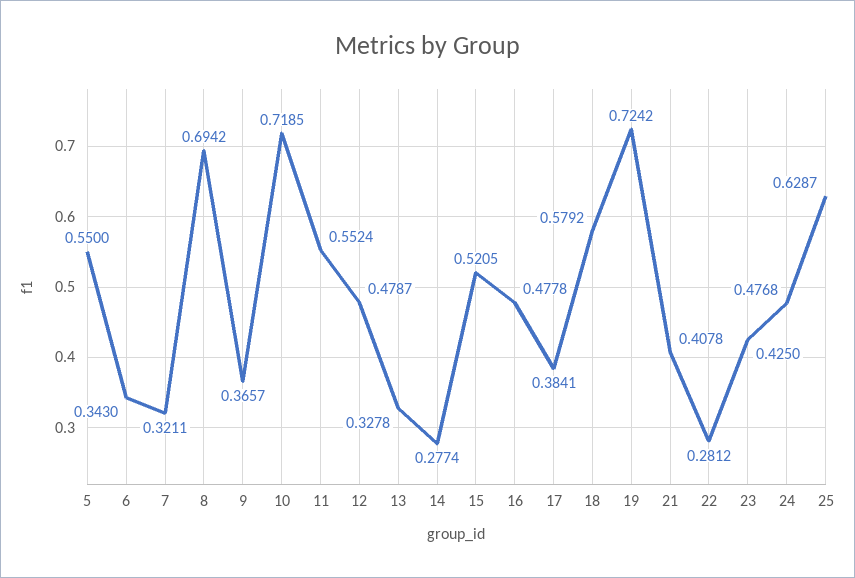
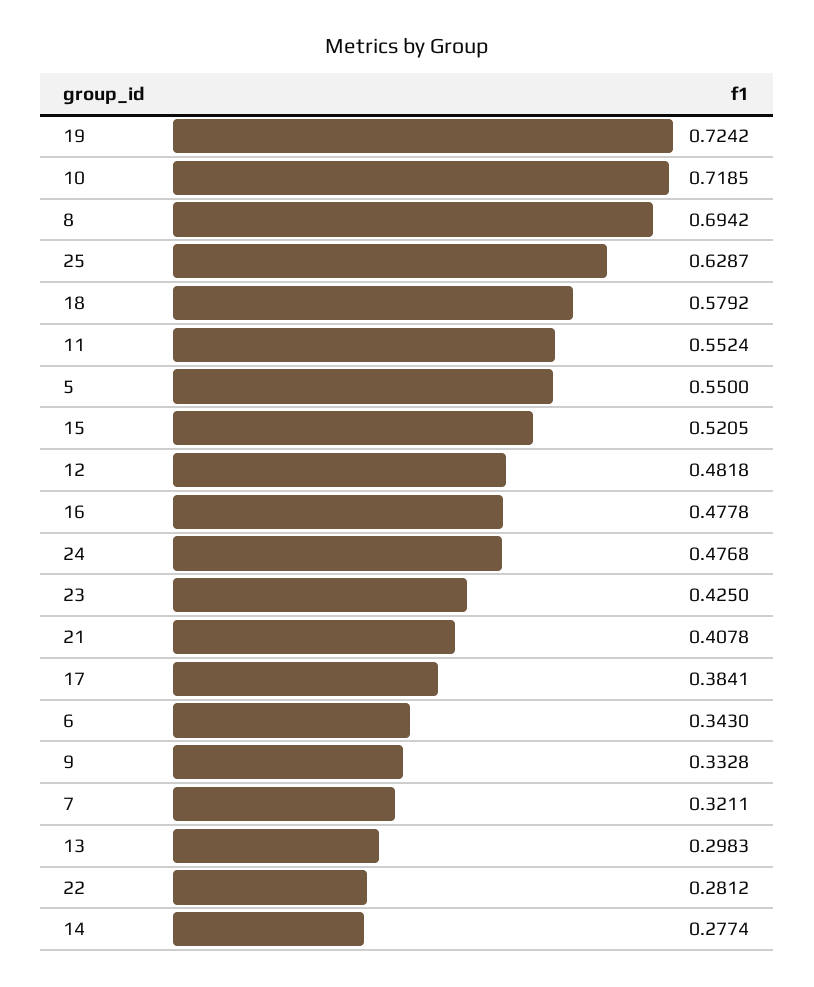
9: 0.3657 -> 0.3328
12: 0.4787 -> 0.4818
13: 0.3278 -> 0.2983

